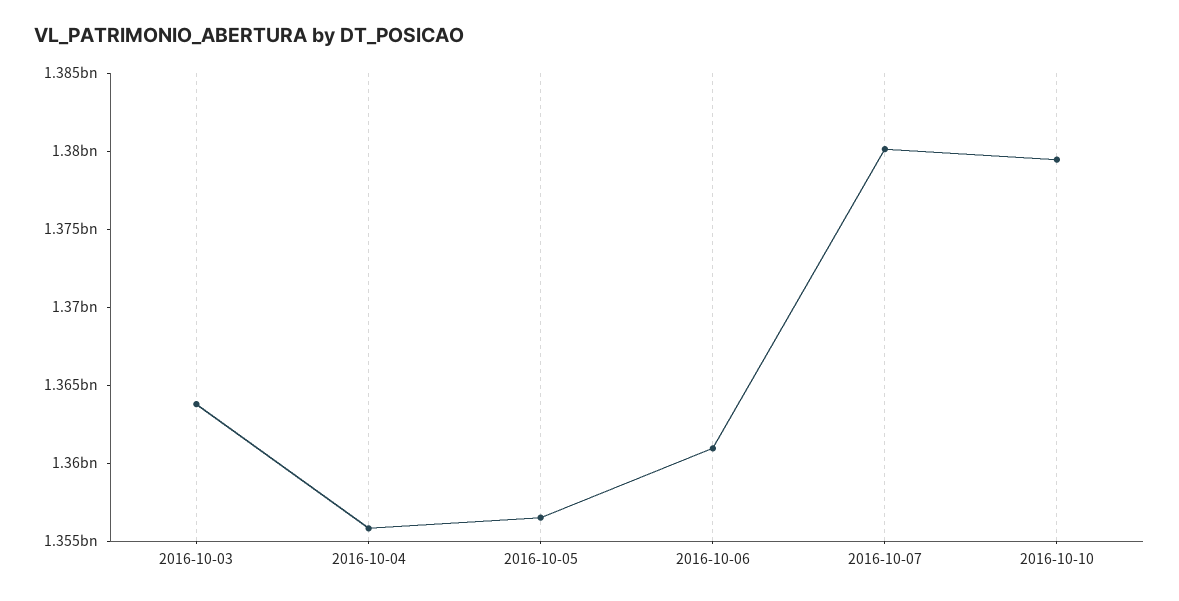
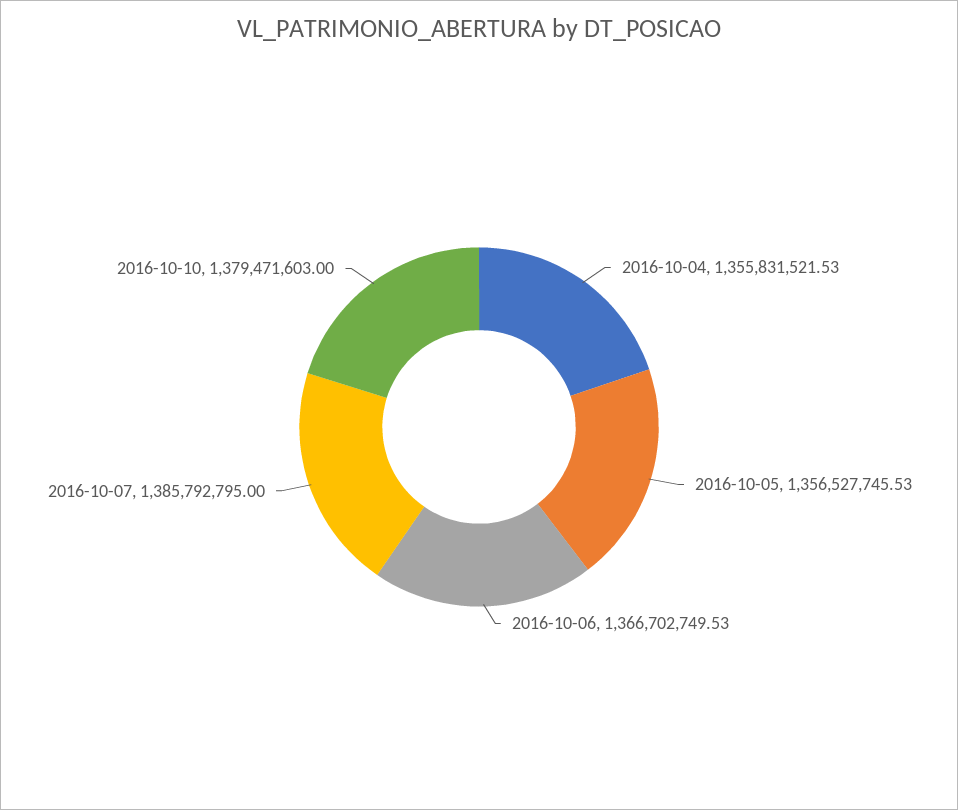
2016-10-03: 1364000000 -> none
2016-10-06: 1361000000 -> 1366702749.53
2016-10-07: 1380000000 -> 1385792795

